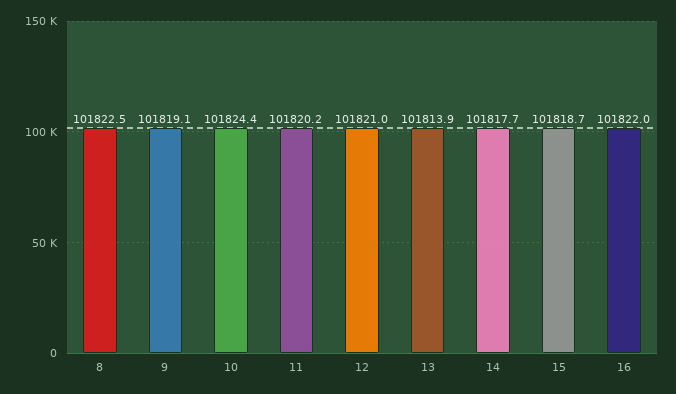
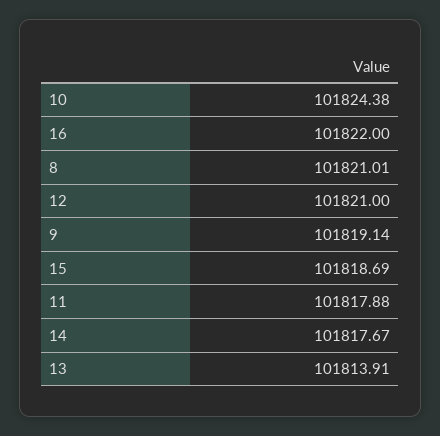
8: 101822.5 -> 101821.01
11: 101820.2 -> 101817.88

